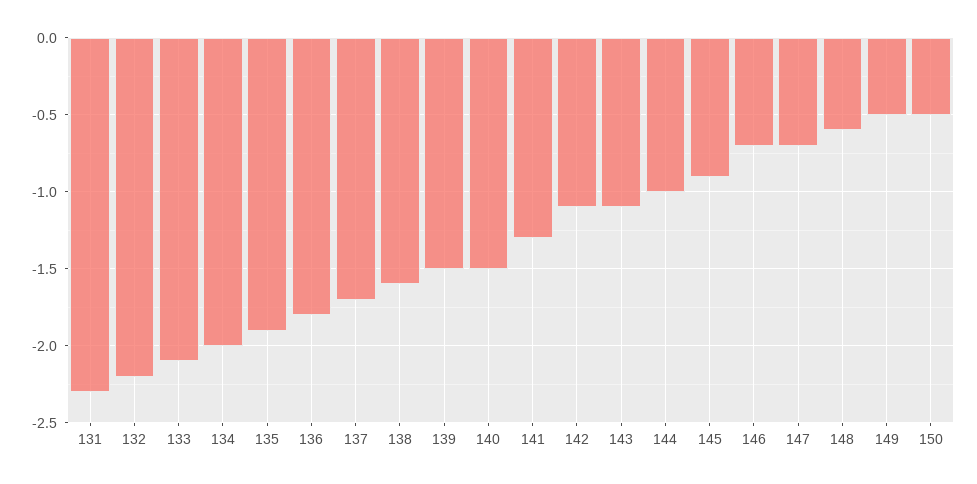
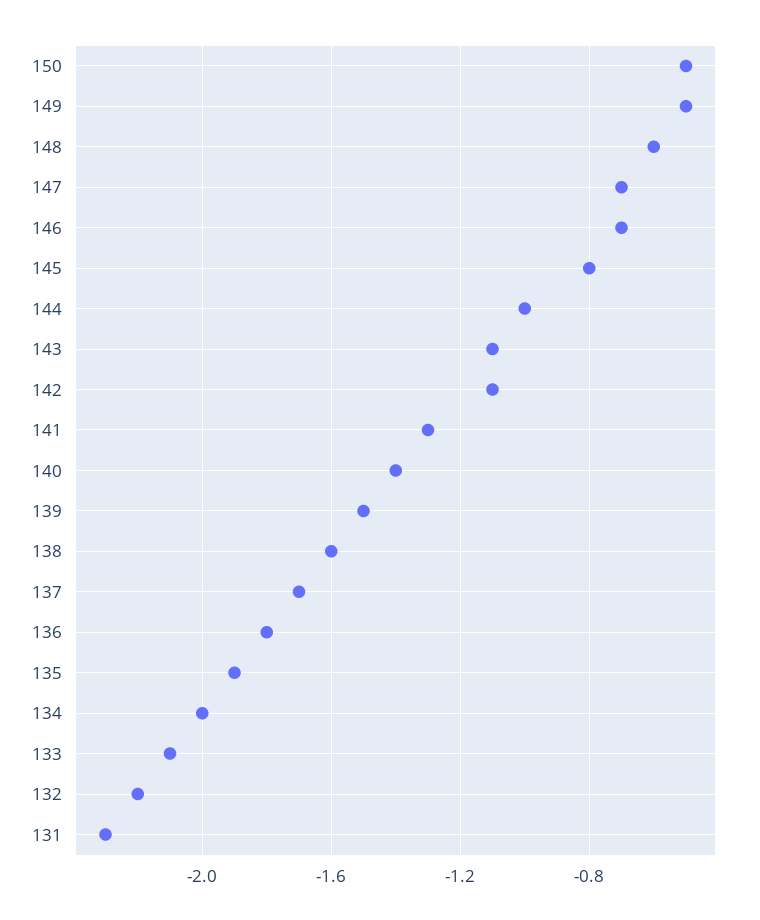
140: -1.5 -> -1.4
145: -0.9 -> -0.8

